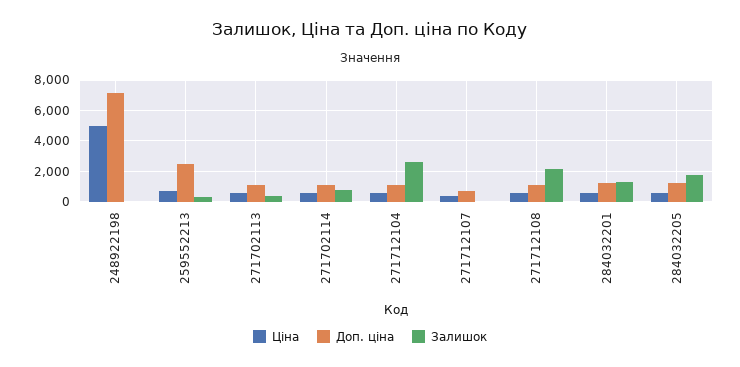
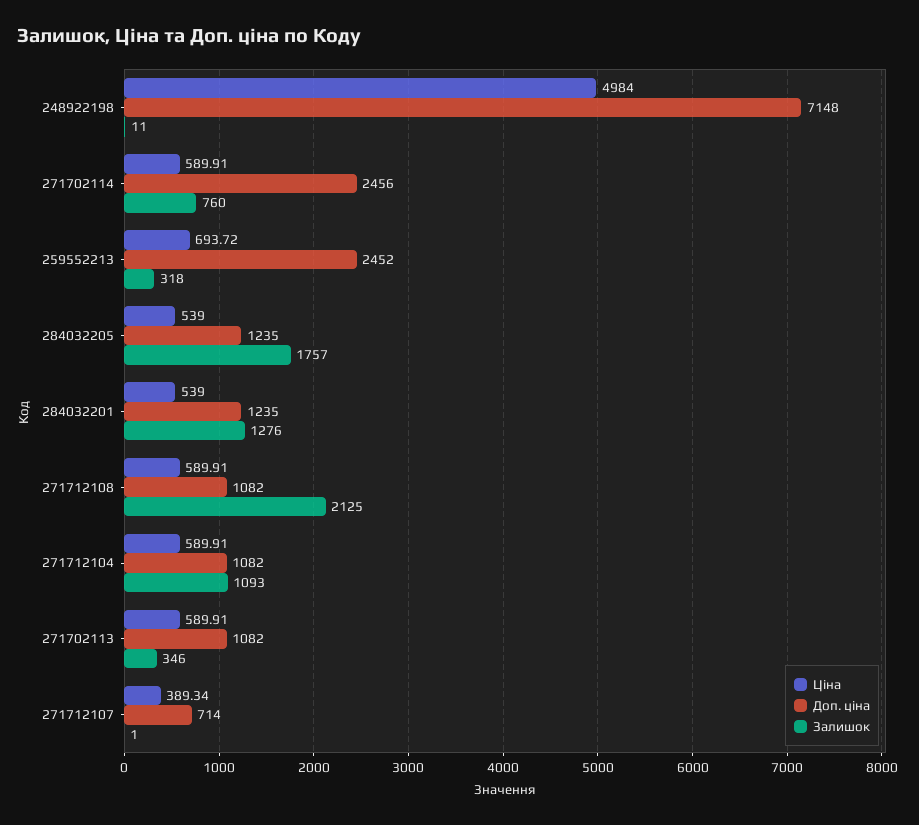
Доп. ціна, 271702114: 1000 -> 2456
Залишок, 271712104: 2500 -> 1093

